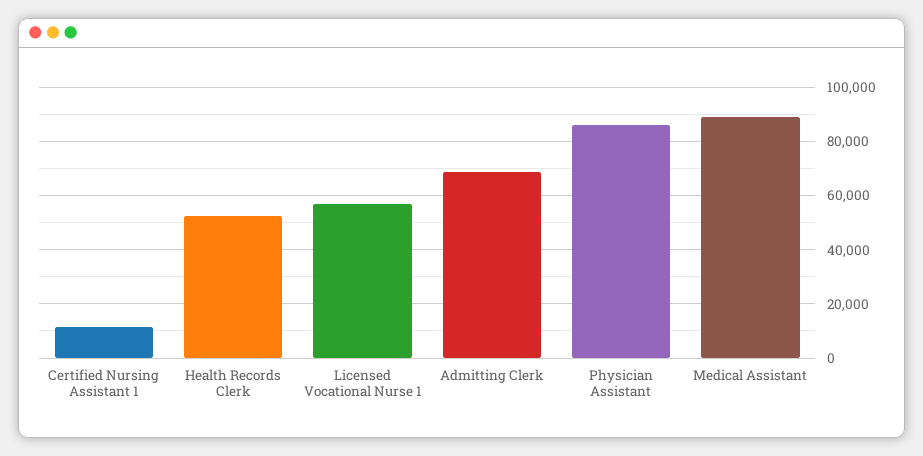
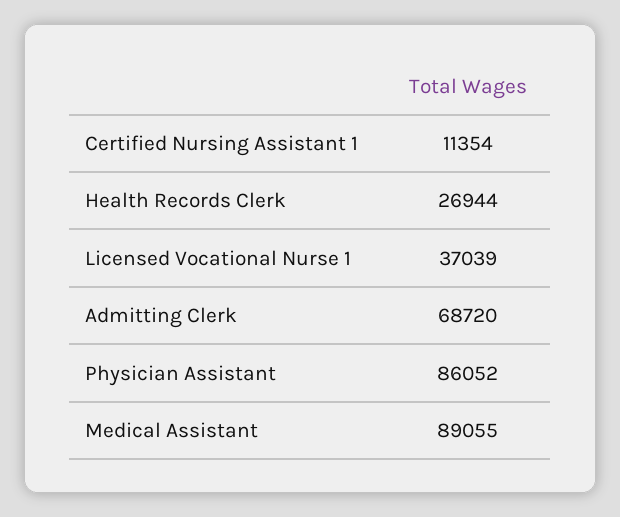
Health Records Clerk: 52500 -> 26944
Licensed Vocational Nurse 1: 57500 -> 37039

